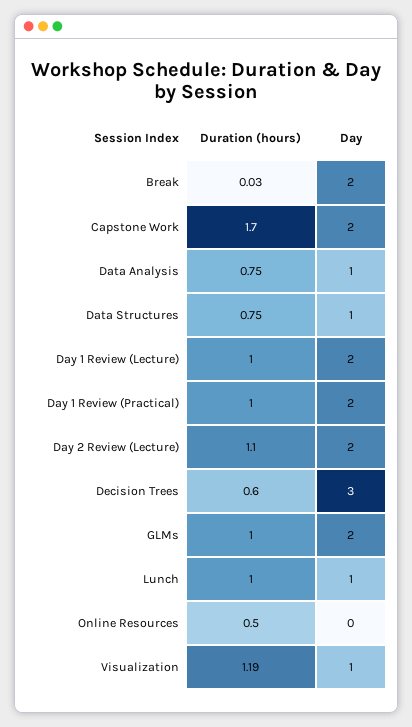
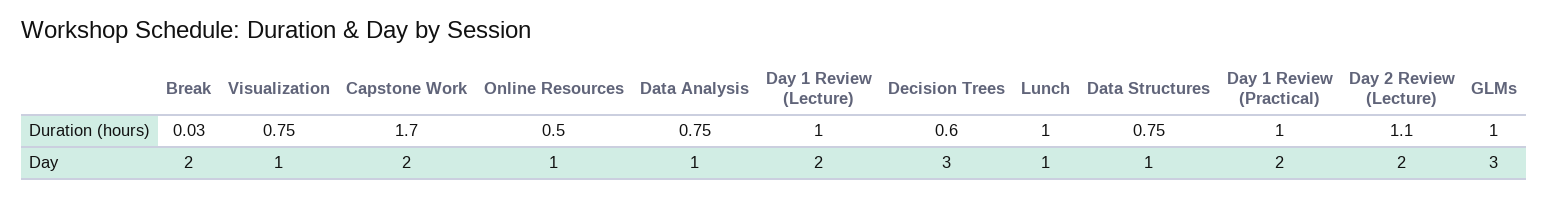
Day, GLMs: 2 -> 3
Day, Online Resources: 0 -> 1
Duration (hours), Visualization: 1.19 -> 0.75

